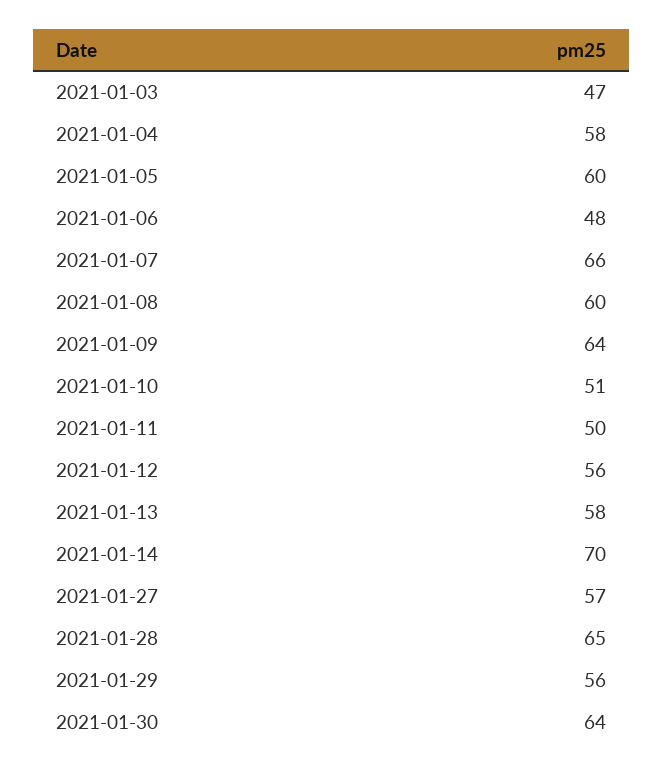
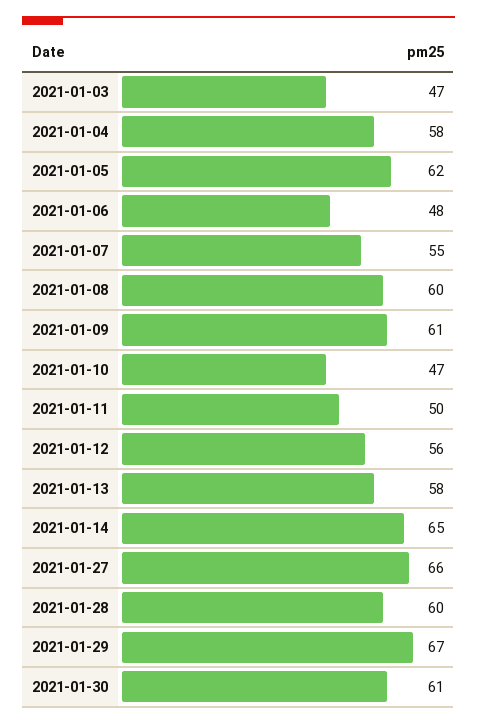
2021-01-05: 60 -> 62
2021-01-07: 66 -> 55
2021-01-09: 64 -> 61
2021-01-10: 51 -> 47
2021-01-14: 70 -> 65
2021-01-27: 57 -> 66
2021-01-28: 65 -> 60
2021-01-29: 56 -> 67
2021-01-30: 64 -> 61

